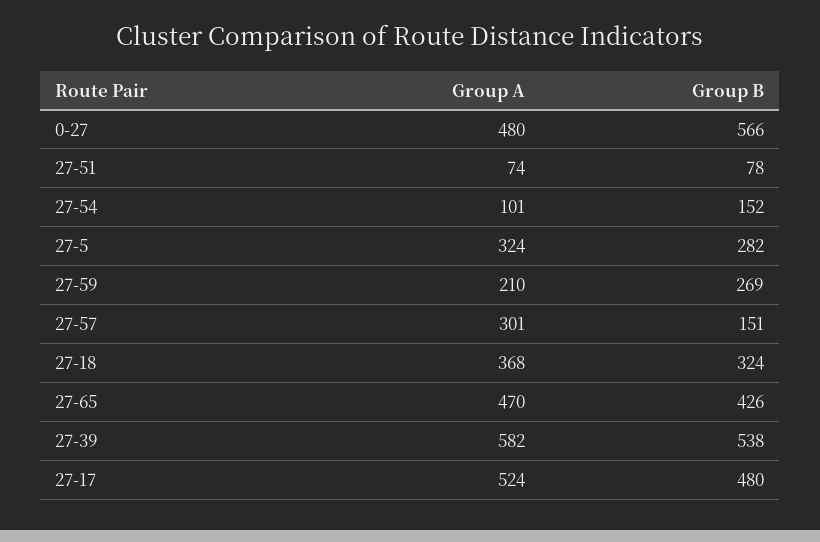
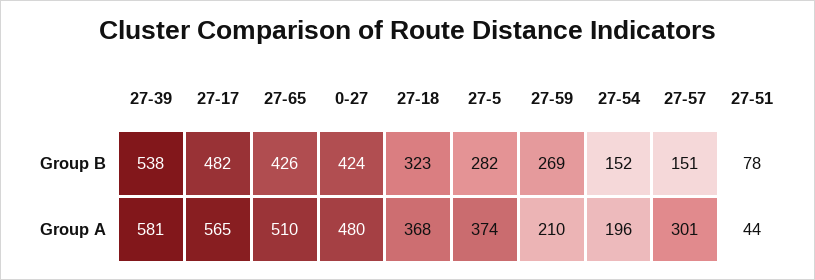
Group B, 0-27: 566 -> 424
Group A, 27-51: 74 -> 44
Group A, 27-54: 101 -> 196
Group A, 27-5: 324 -> 374
Group B, 27-18: 324 -> 323
Group A, 27-65: 470 -> 510
Group A, 27-39: 582 -> 581
Group A, 27-17: 524 -> 565
Group B, 27-17: 480 -> 482

